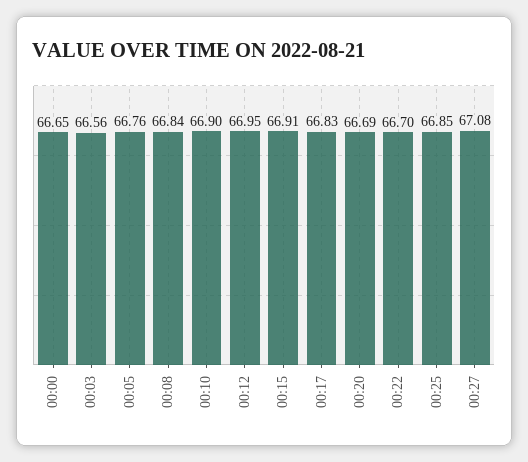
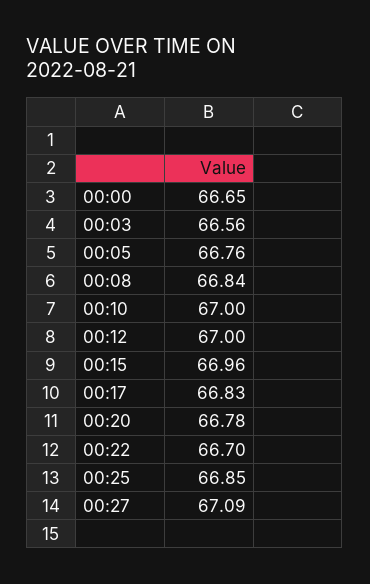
00:10: 66.9 -> 67
00:12: 66.95 -> 67
00:15: 66.91 -> 66.96
00:20: 66.69 -> 66.78
00:27: 67.08 -> 67.09

